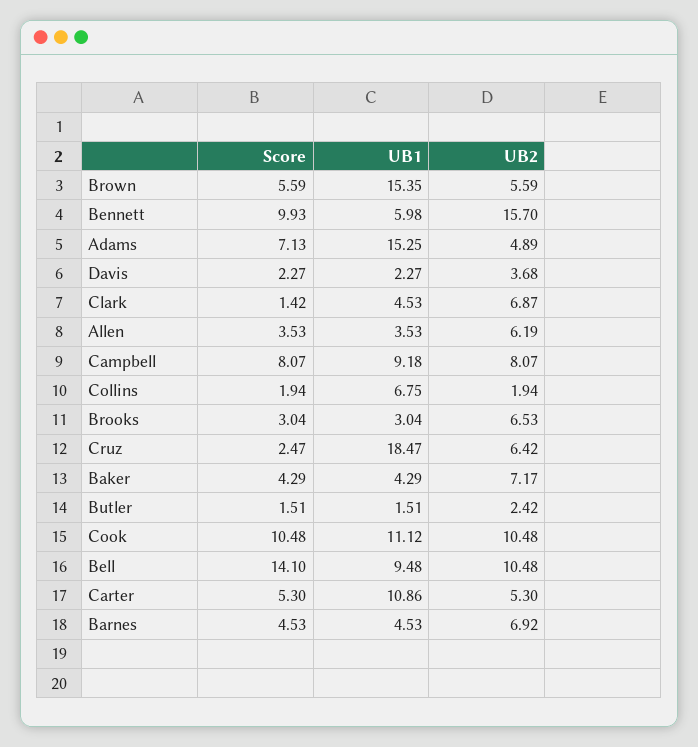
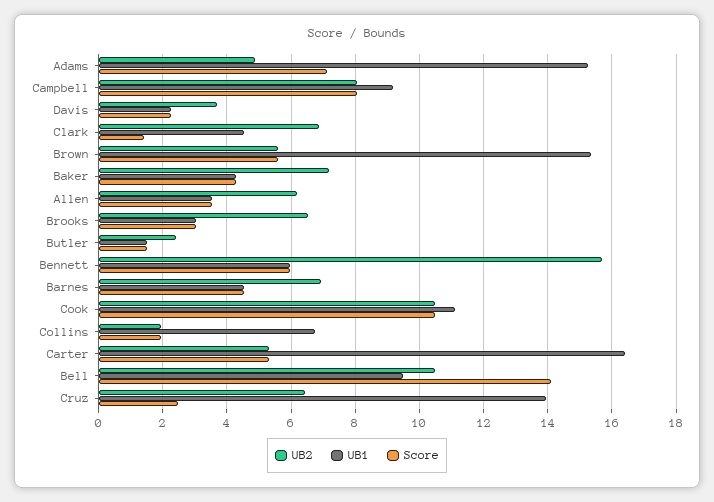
Score, Bennett: 9.93 -> 6
UB1, Cruz: 18.47 -> 14
UB1, Carter: 10.86 -> 16.4

